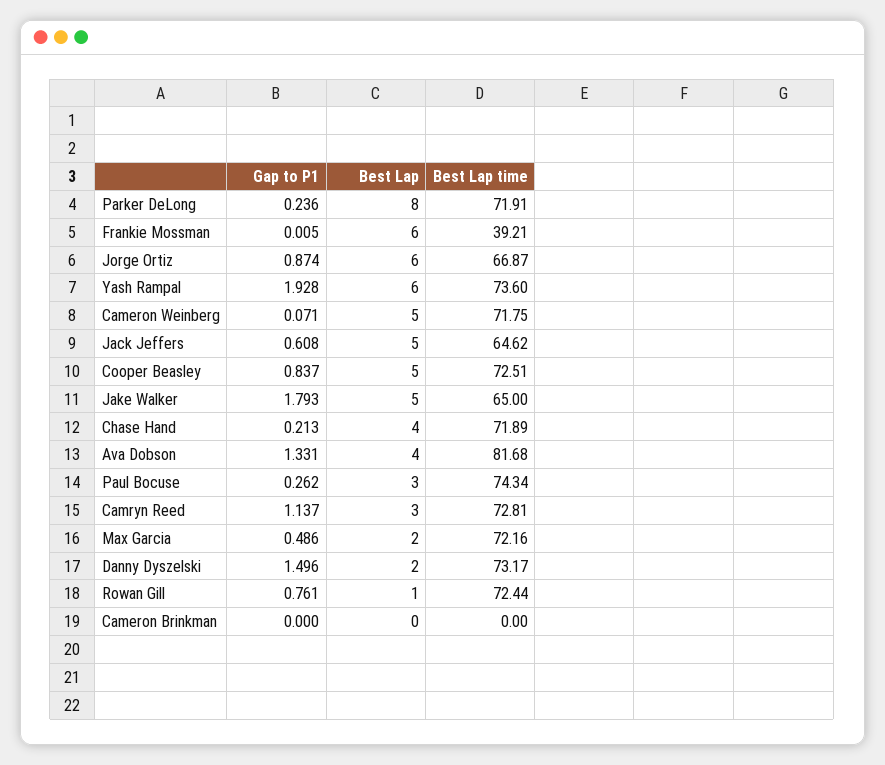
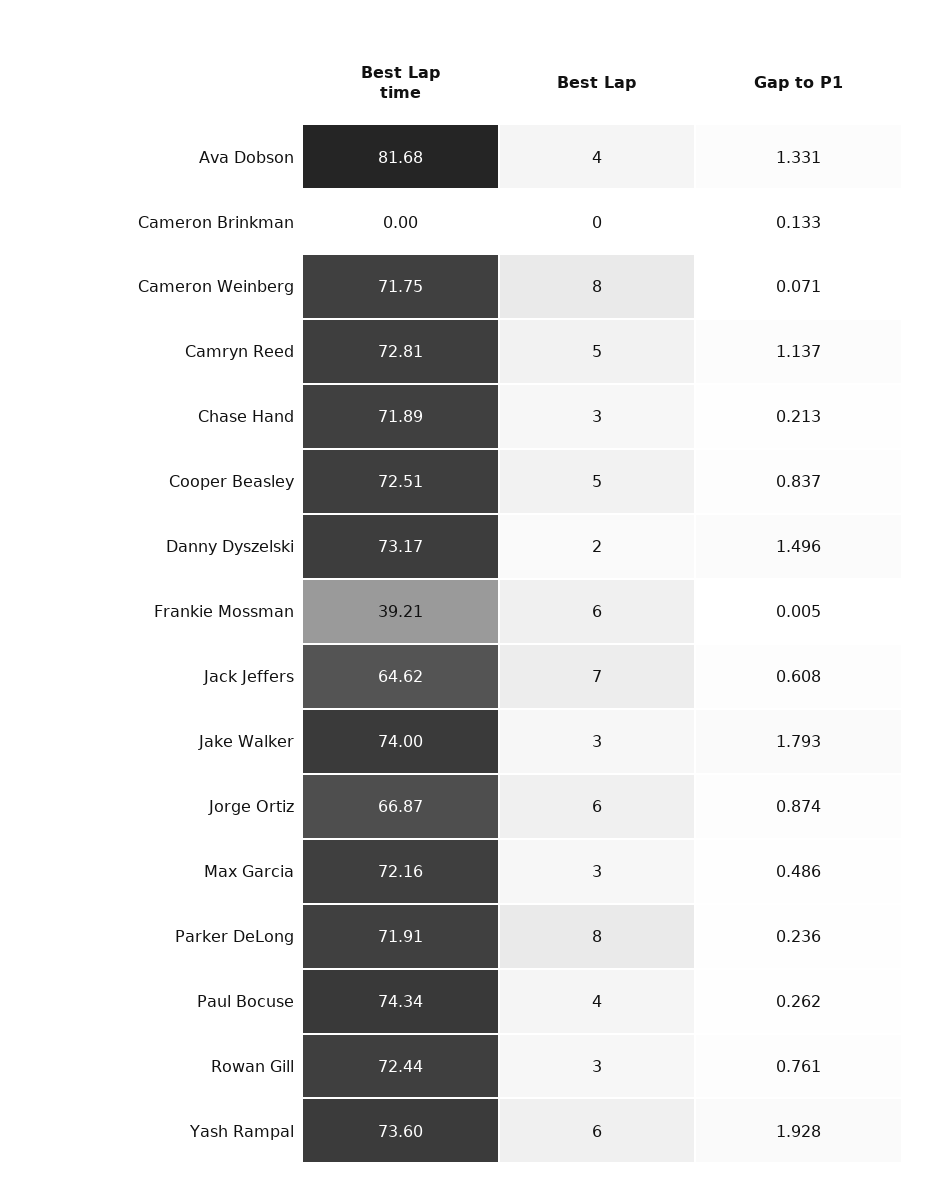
Best Lap, Cameron Weinberg: 5 -> 8
Best Lap, Jack Jeffers: 5 -> 7
Best Lap, Jake Walker: 5 -> 3
Best Lap time, Jake Walker: 65 -> 74
Best Lap, Chase Hand: 4 -> 3
Best Lap, Paul Bocuse: 3 -> 4
Best Lap, Camryn Reed: 3 -> 5
Best Lap, Max Garcia: 2 -> 3
Best Lap, Rowan Gill: 1 -> 3
Gap to P1, Cameron Brinkman: 0 -> 0.133

